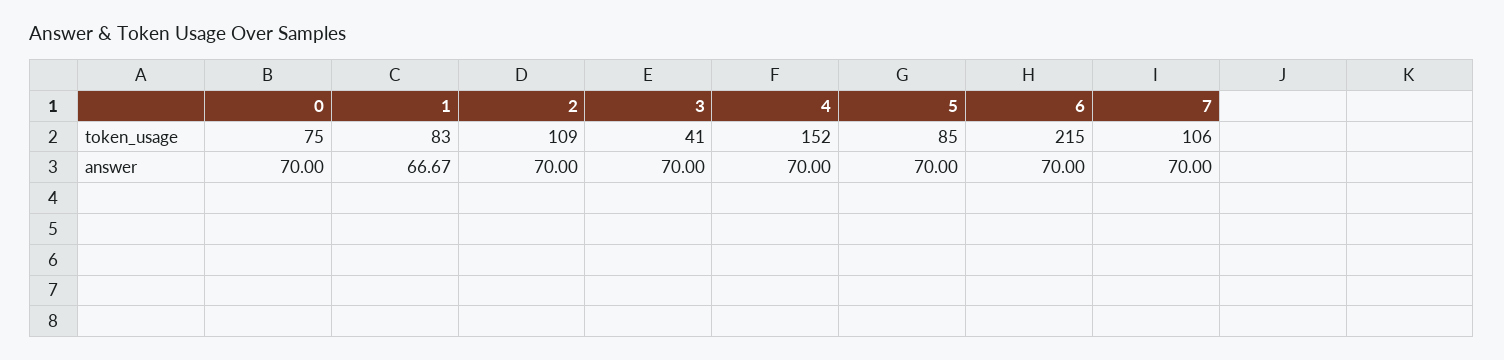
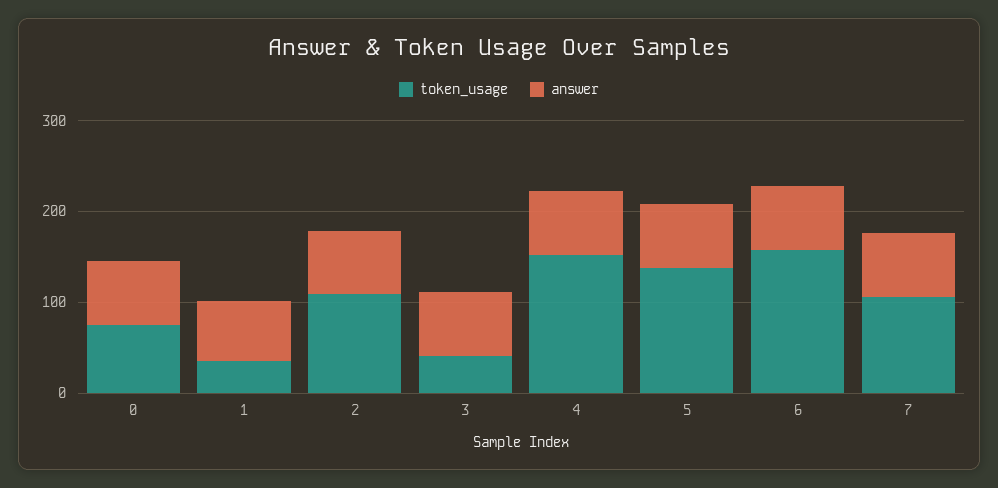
token_usage, 1: 83 -> 40
token_usage, 5: 85 -> 140
token_usage, 6: 215 -> 160

